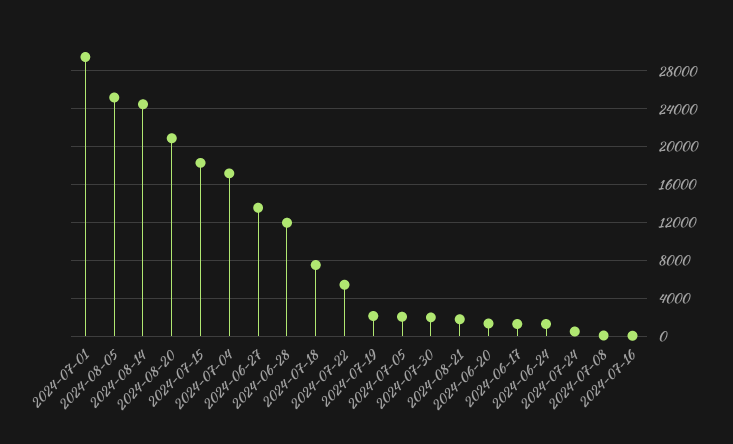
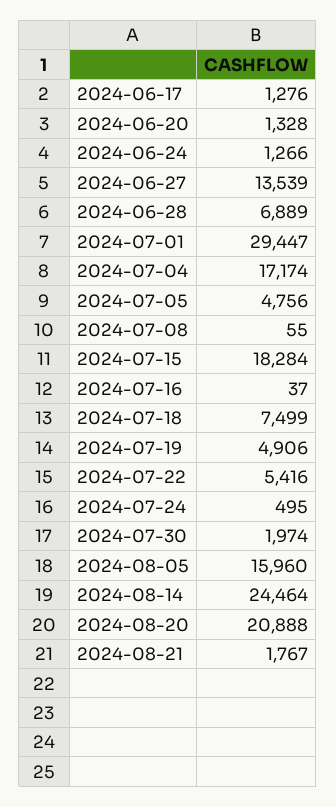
2024-08-05: 25000 -> 15960
2024-06-28: 12000 -> 6889
2024-07-19: 2000 -> 4906
2024-07-05: 2000 -> 4756

